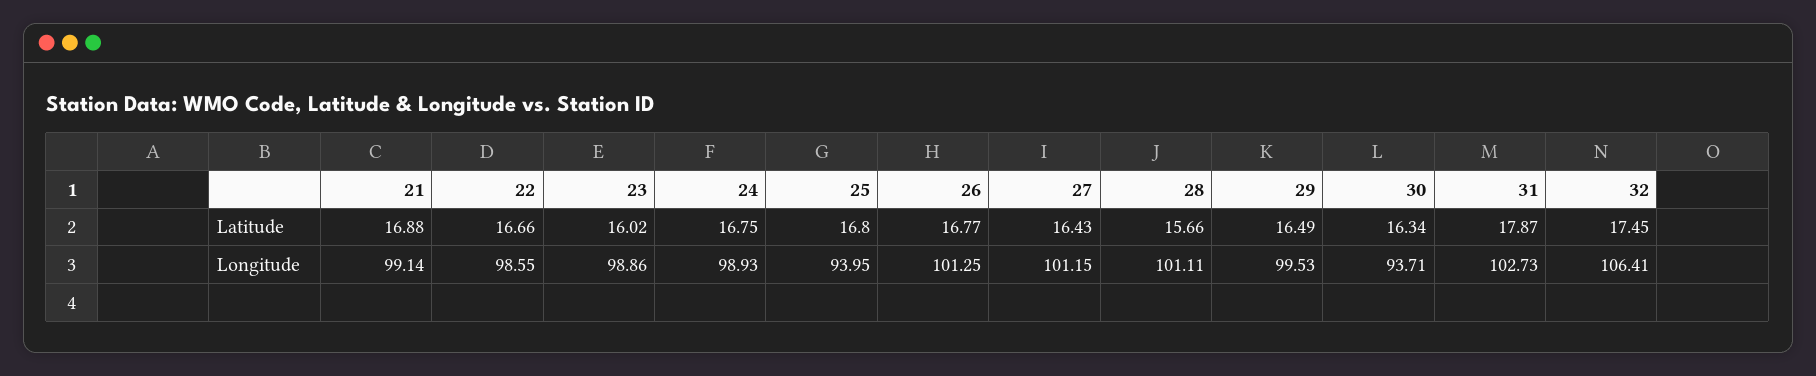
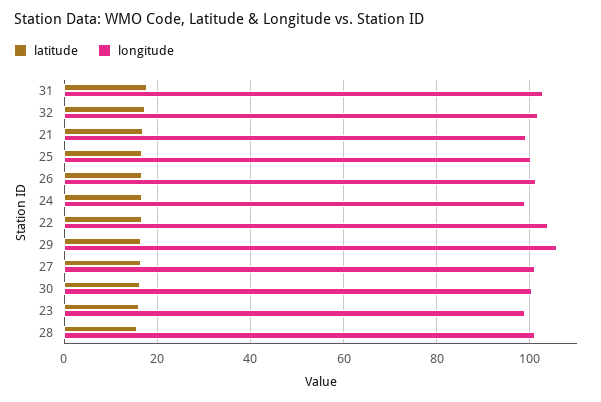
Longitude, 22: 98.55 -> 104
Longitude, 25: 93.95 -> 100
Longitude, 29: 99.53 -> 106
Longitude, 30: 93.71 -> 100
Longitude, 32: 106.41 -> 102

